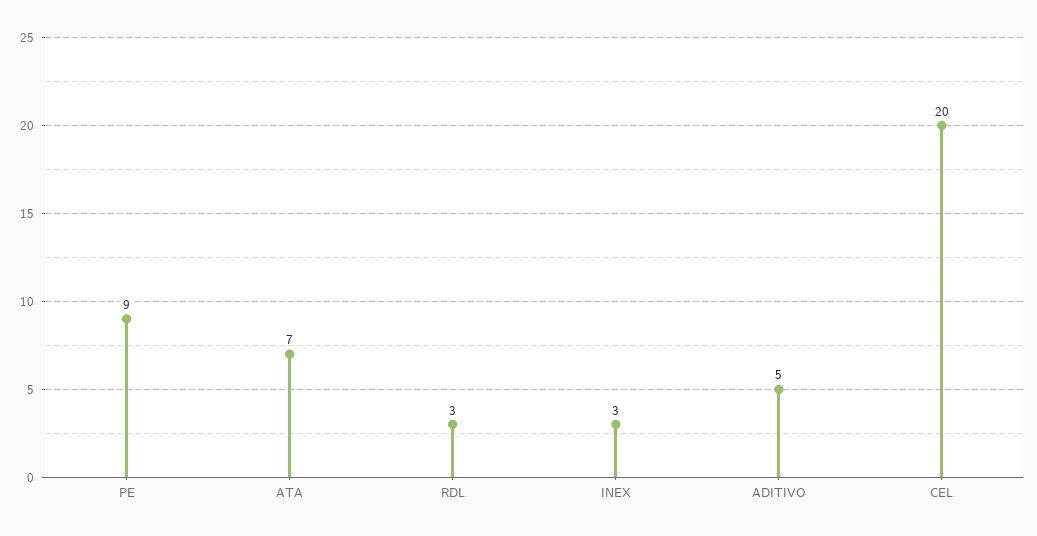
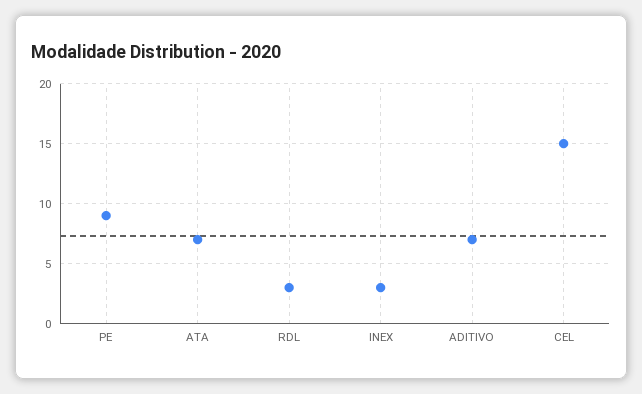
ADITIVO: 5 -> 7
CEL: 20 -> 15

